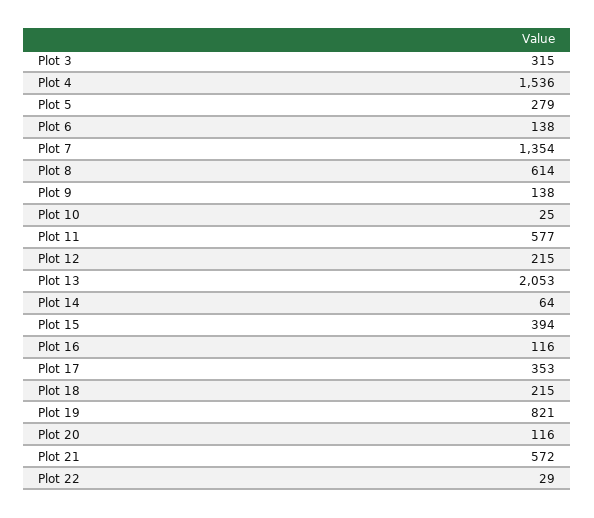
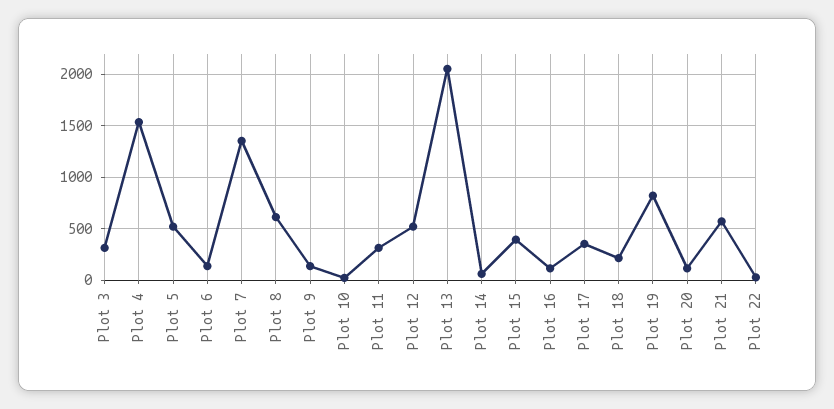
Plot 5: 279 -> 500
Plot 11: 577 -> 300
Plot 12: 215 -> 500

